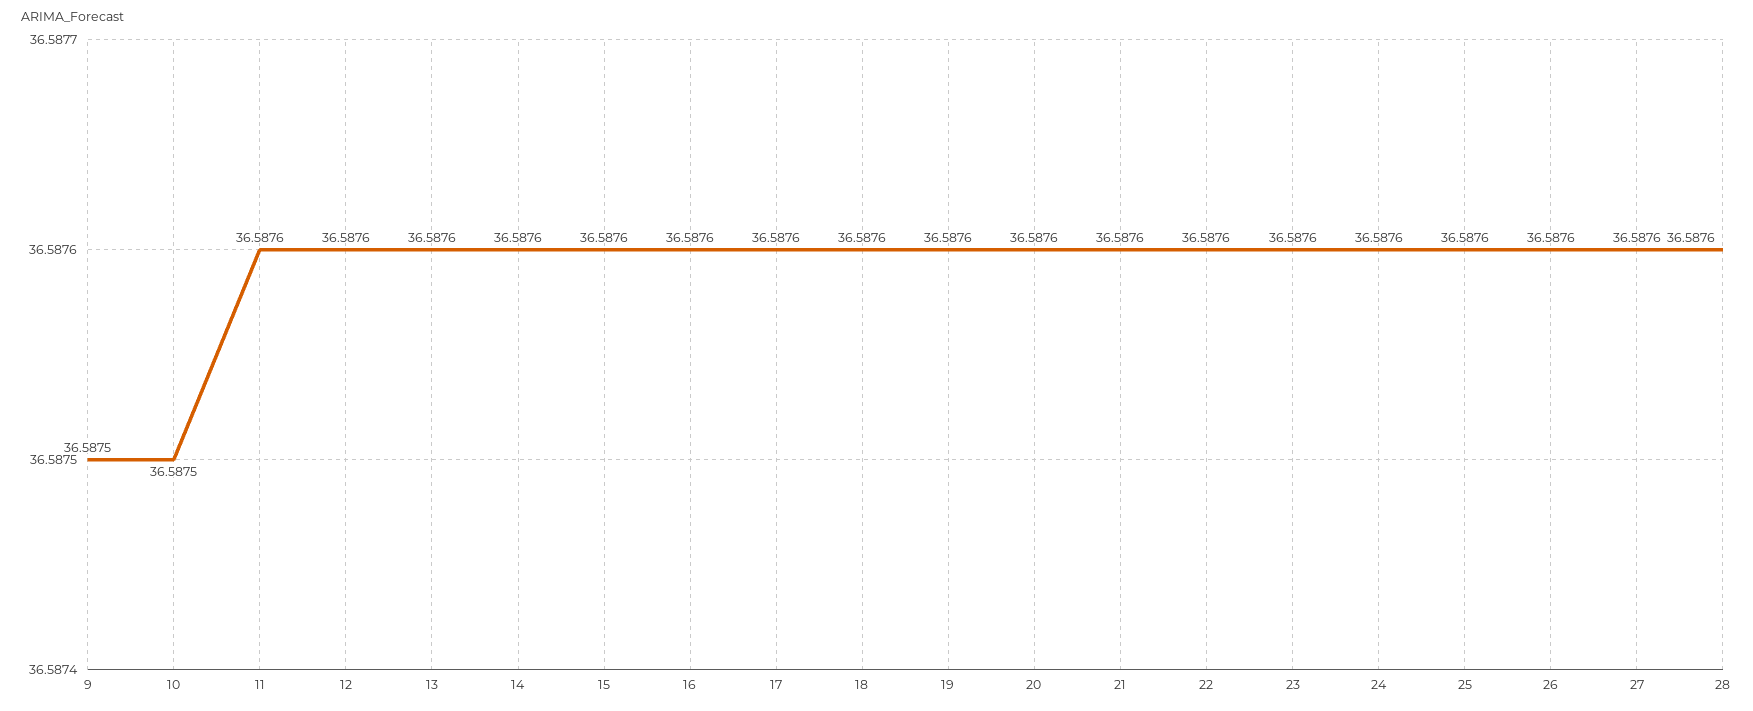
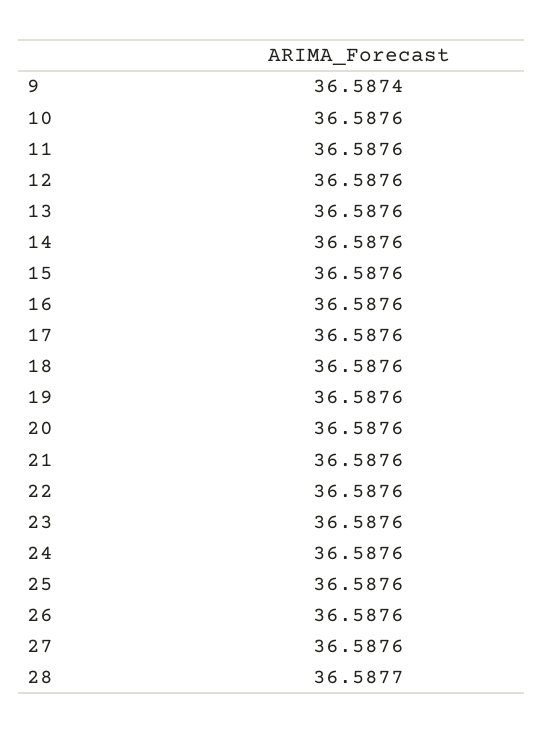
9: 36.5875 -> 36.5874
10: 36.5875 -> 36.5876
28: 36.5876 -> 36.5877

